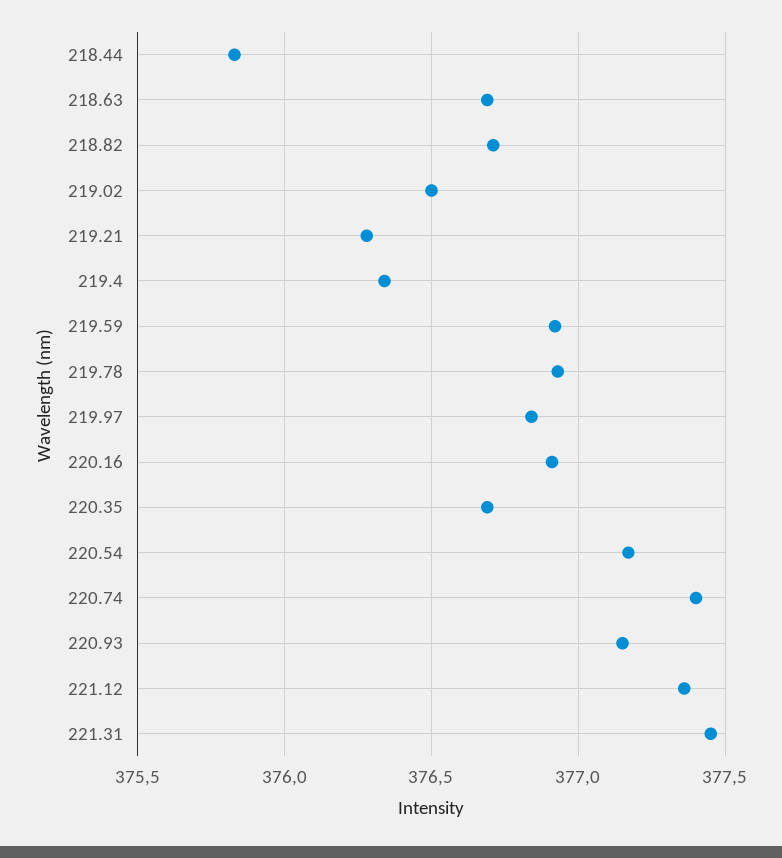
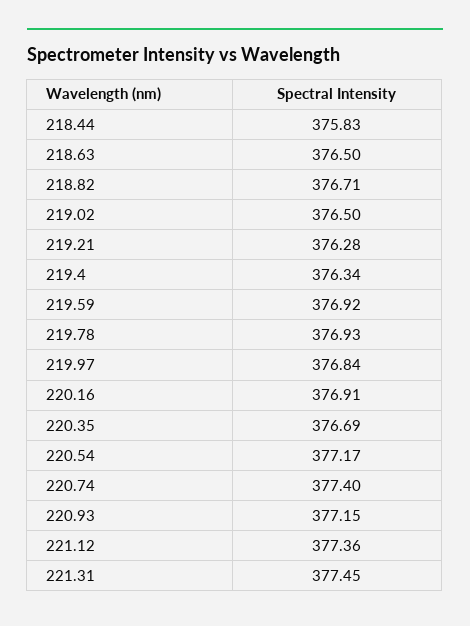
218.63: 376.7 -> 376.5

